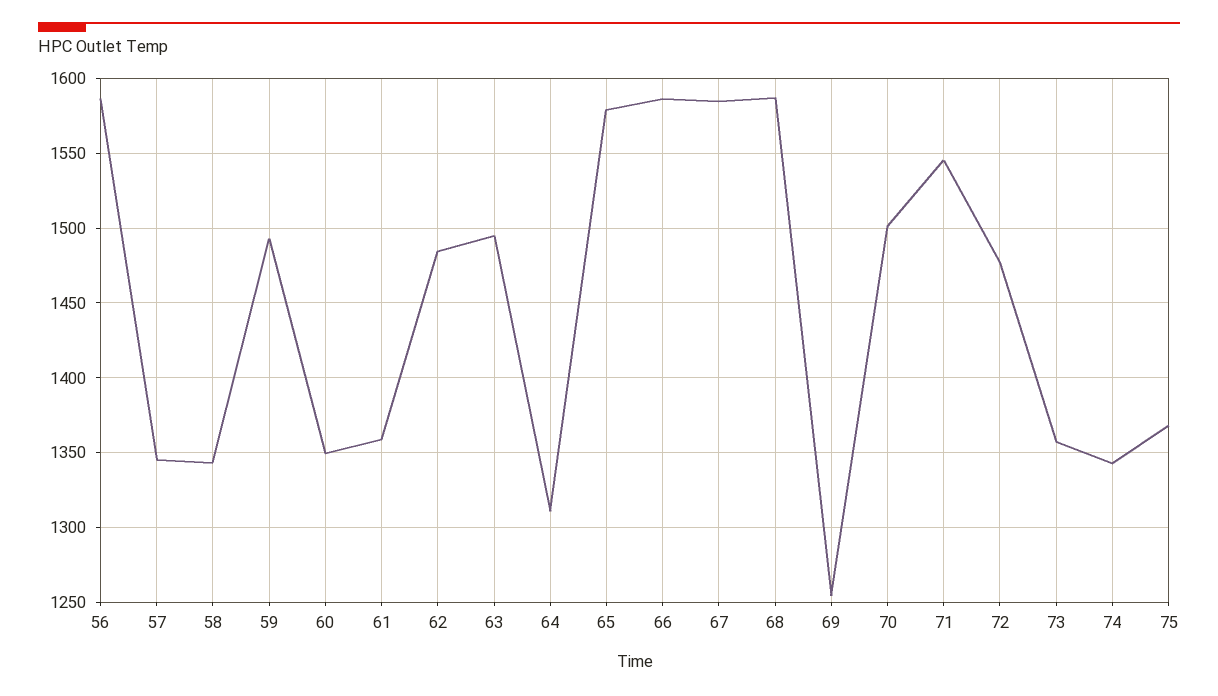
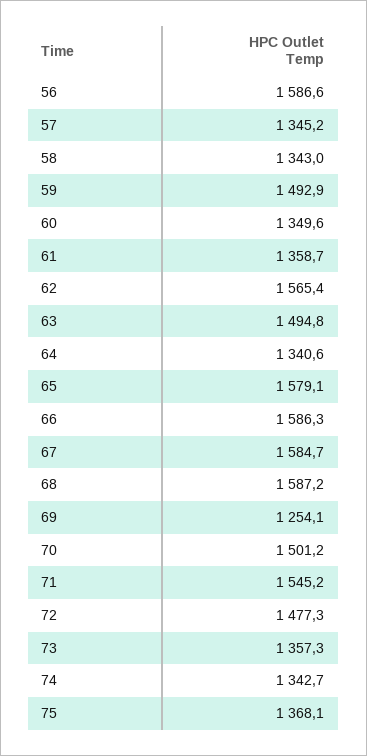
62: 1485 -> 1565.4
64: 1310 -> 1340.6

